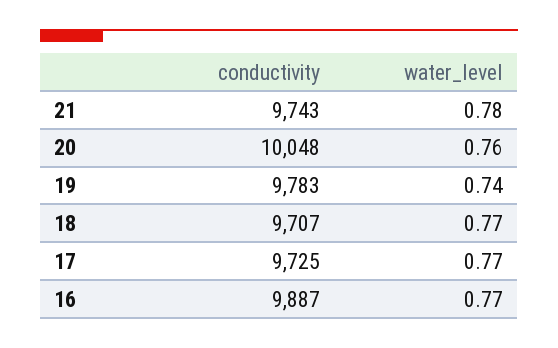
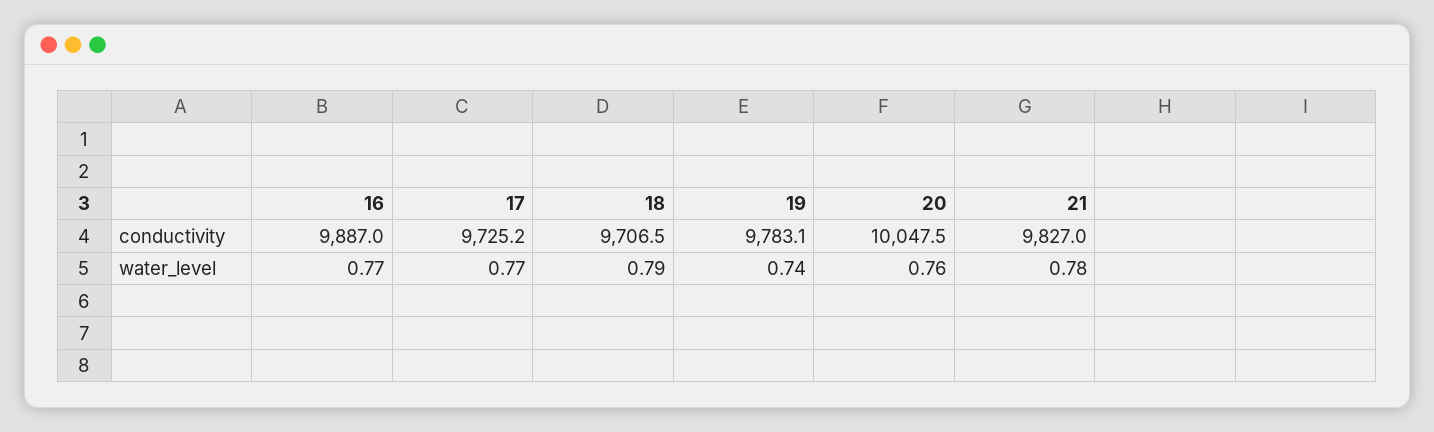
conductivity, 21: 9743 -> 9827
water_level, 18: 0.77 -> 0.79

